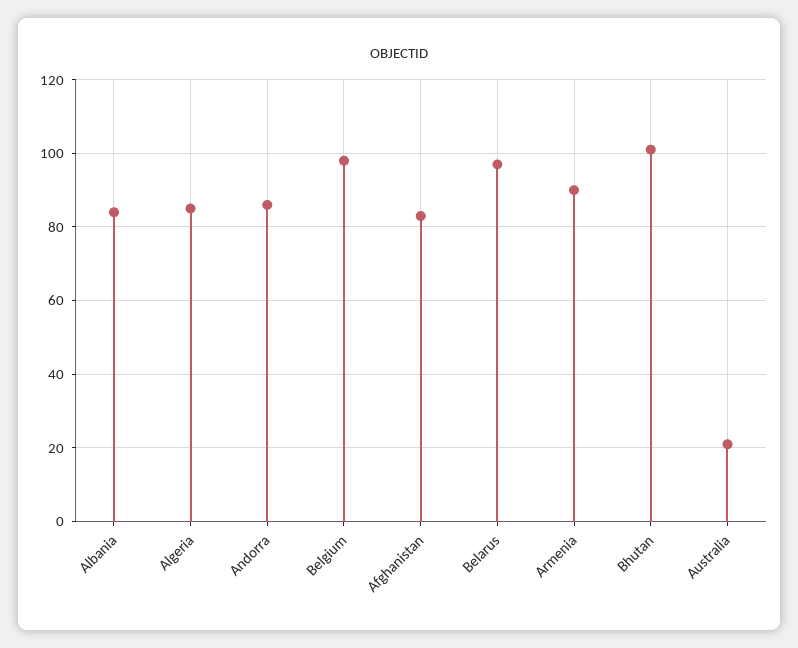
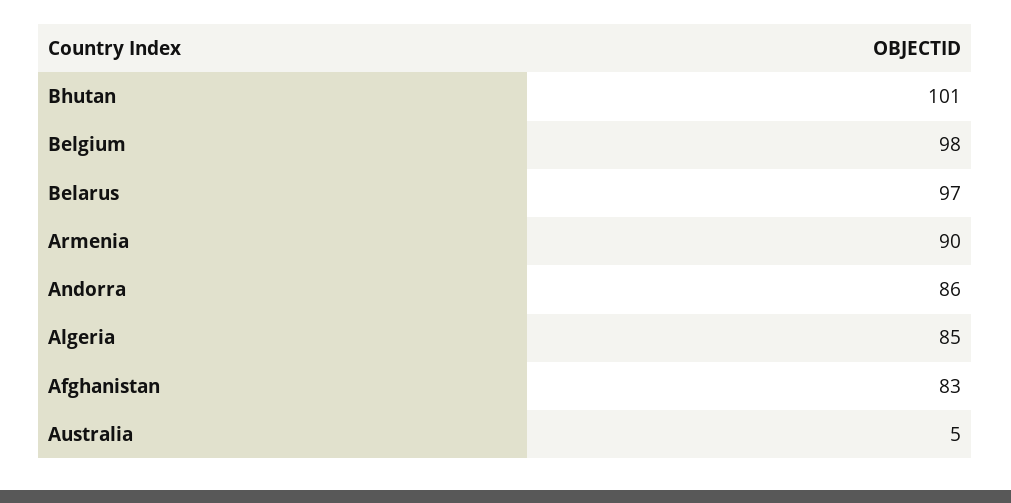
Albania: 85 -> none
Australia: 20 -> 5

